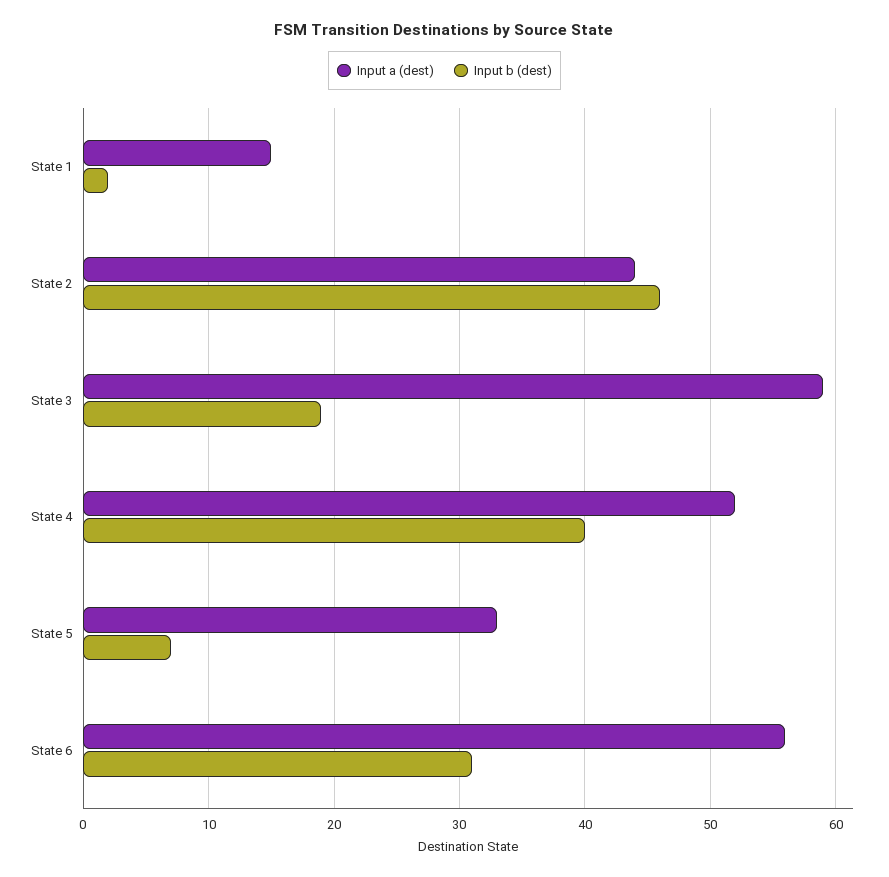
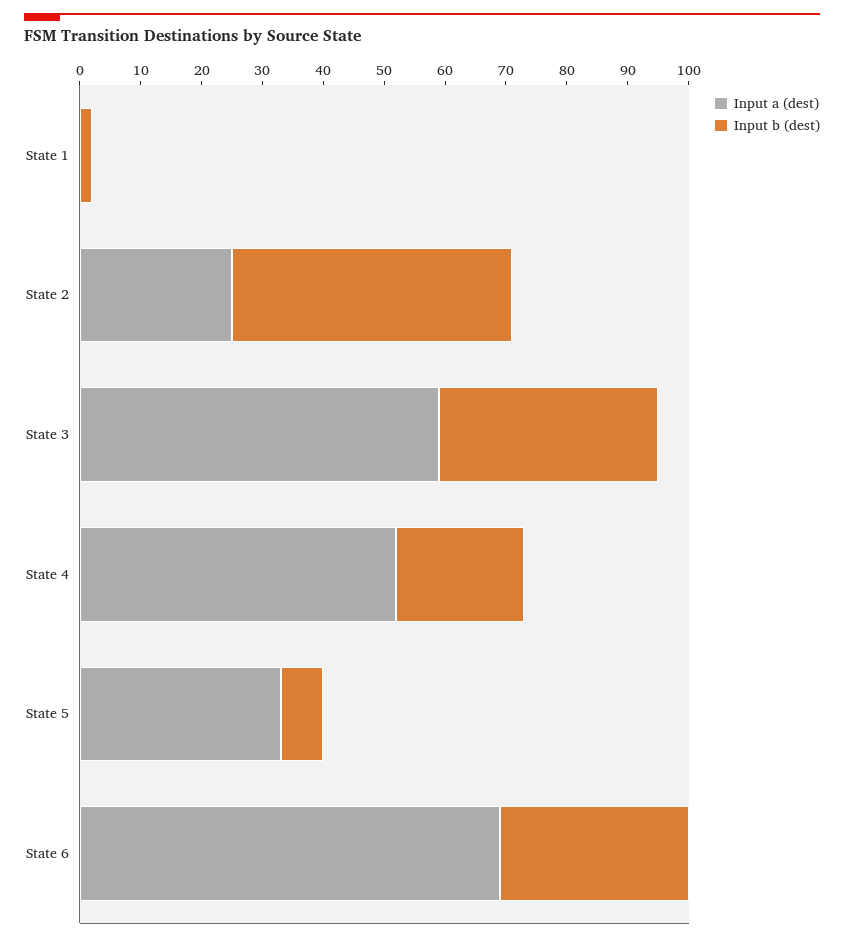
Input a (dest), State 1: 15 -> 0
Input a (dest), State 2: 44 -> 25
Input b (dest), State 3: 19 -> 35
Input b (dest), State 4: 40 -> 20
Input a (dest), State 6: 56 -> 70

